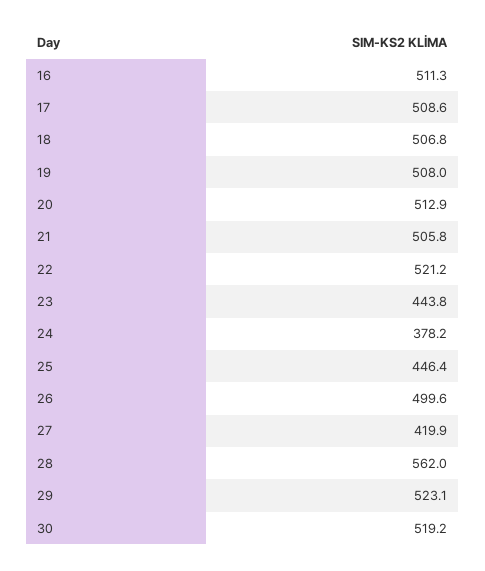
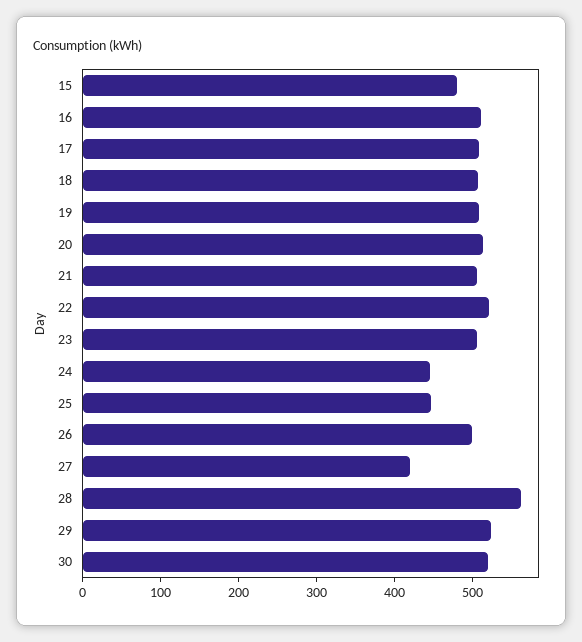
23: 443.8 -> 500
24: 378.2 -> 440
15: none -> 480

